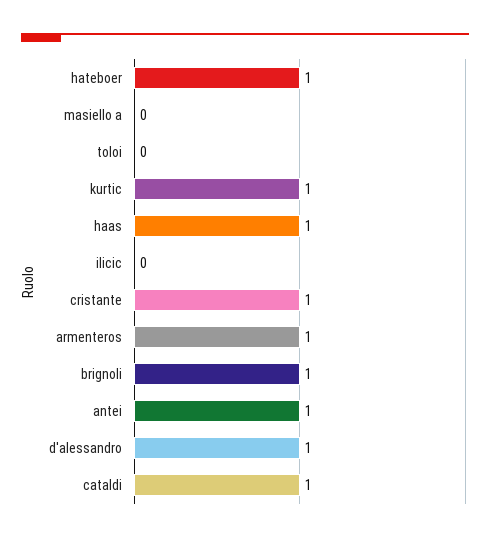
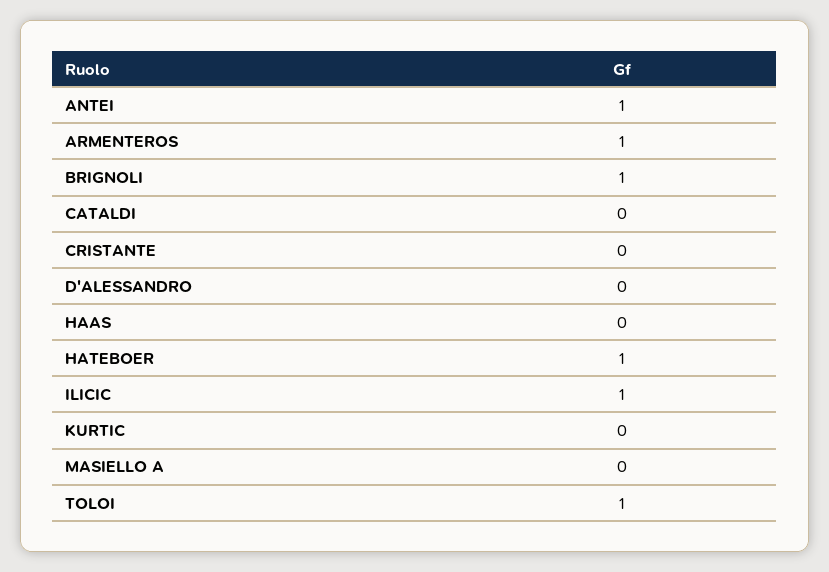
toloi: 0 -> 1
kurtic: 1 -> 0
haas: 1 -> 0
ilicic: 0 -> 1
cristante: 1 -> 0
d'alessandro: 1 -> 0
cataldi: 1 -> 0

